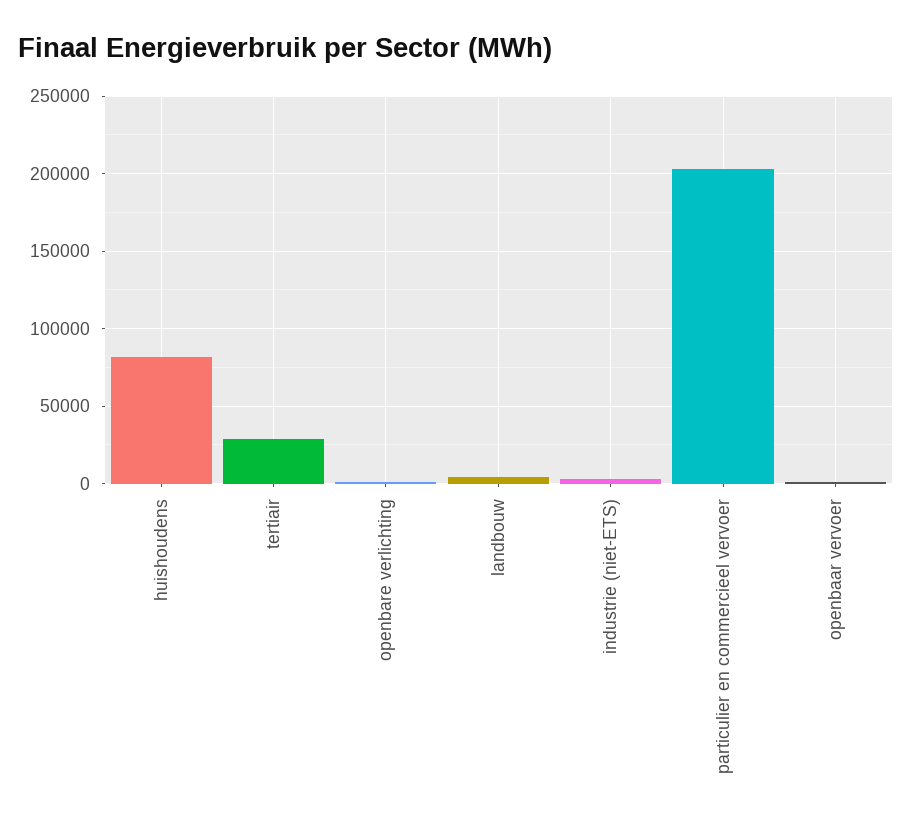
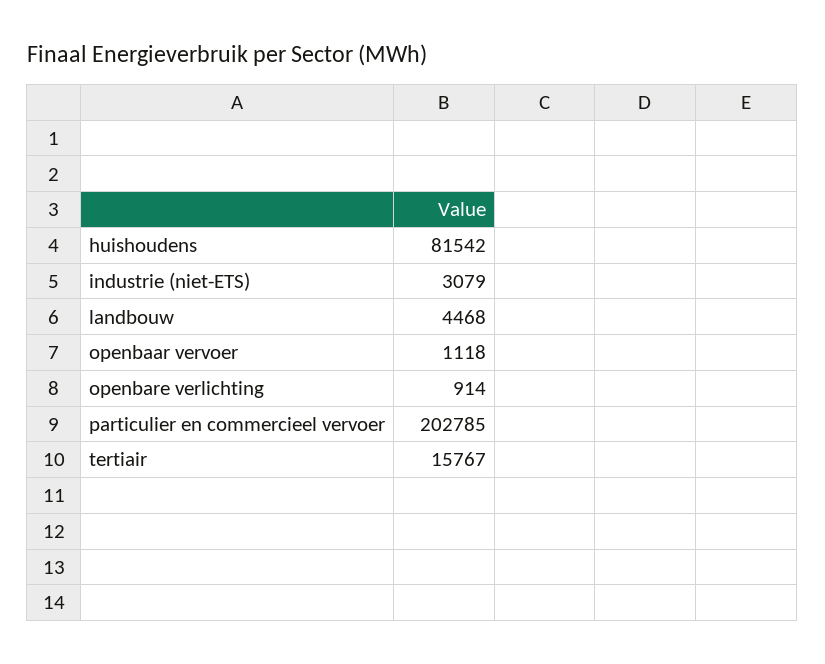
tertiair: 30000 -> 15767

